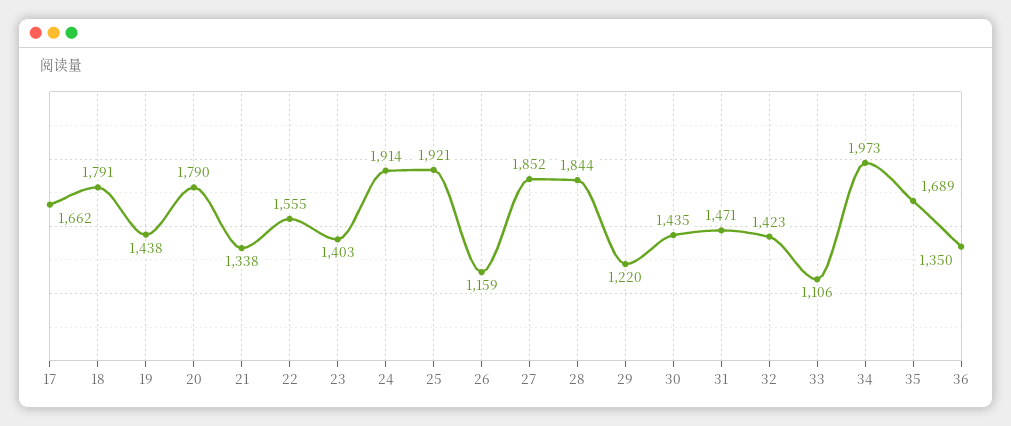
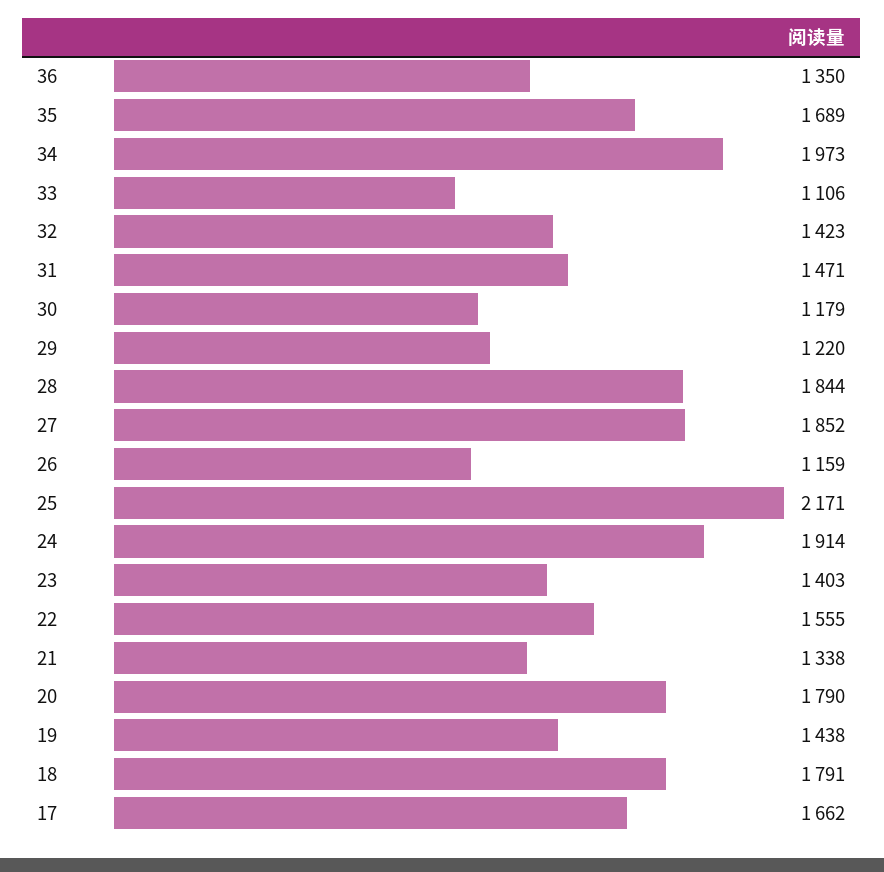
25: 1921 -> 2171
30: 1435 -> 1179

